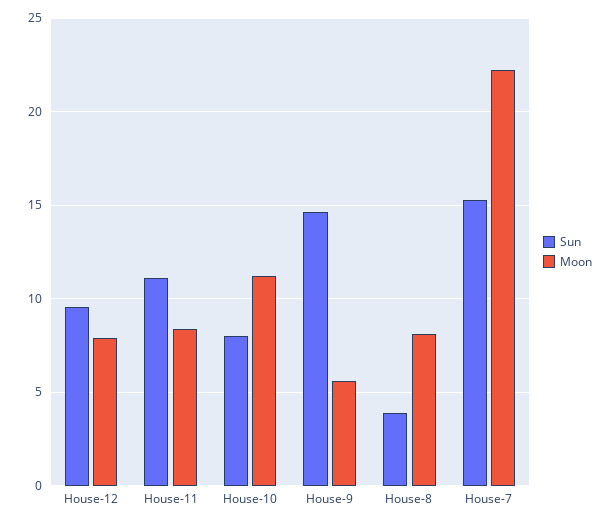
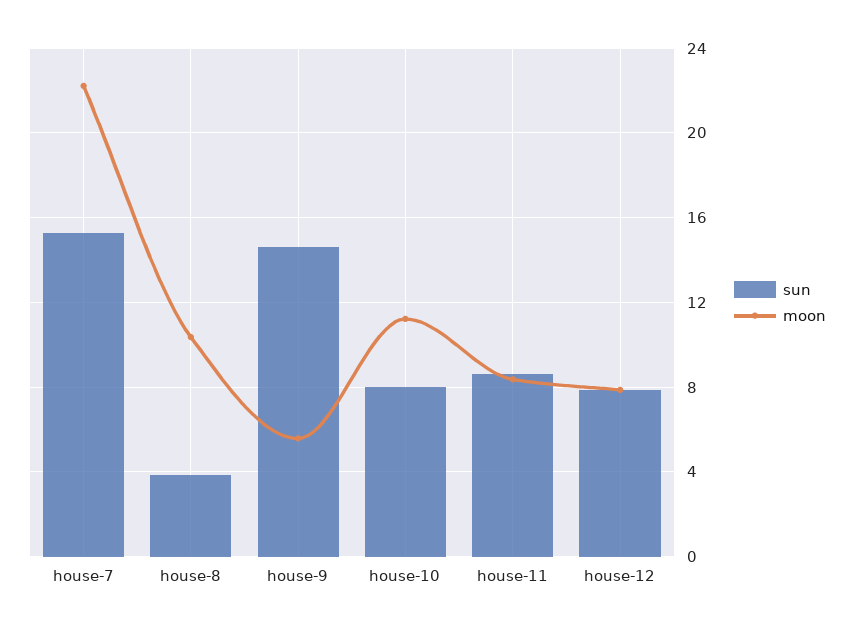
Sun, House-12: 9.5 -> 8
Sun, House-11: 11 -> 8.5
Moon, House-8: 8 -> 10.5

